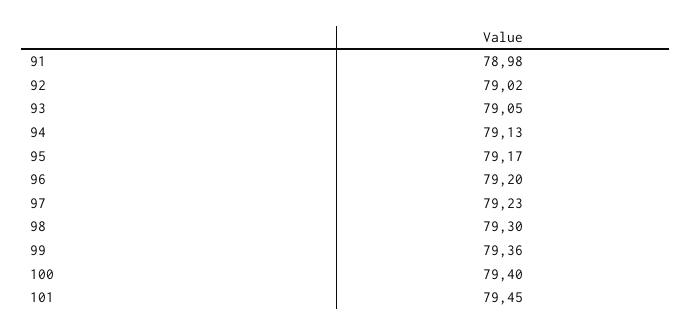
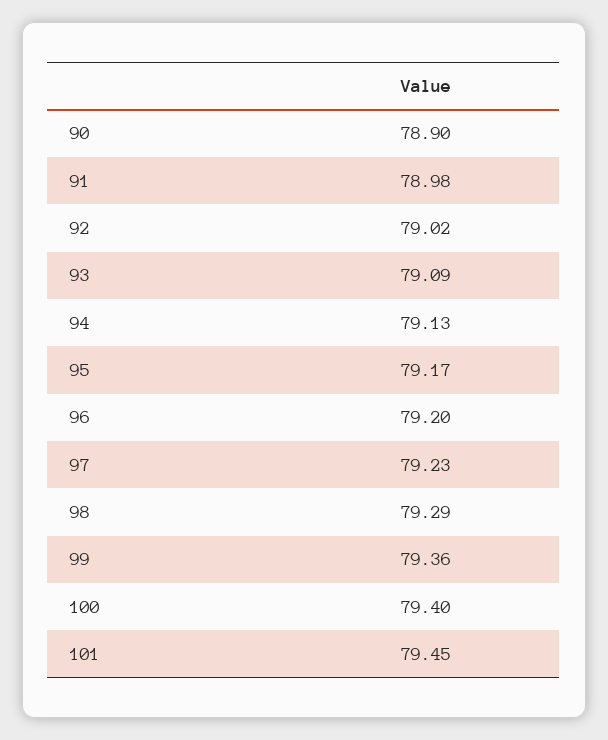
93: 79.05 -> 79.09
98: 79.3 -> 79.29
90: none -> 78.9

